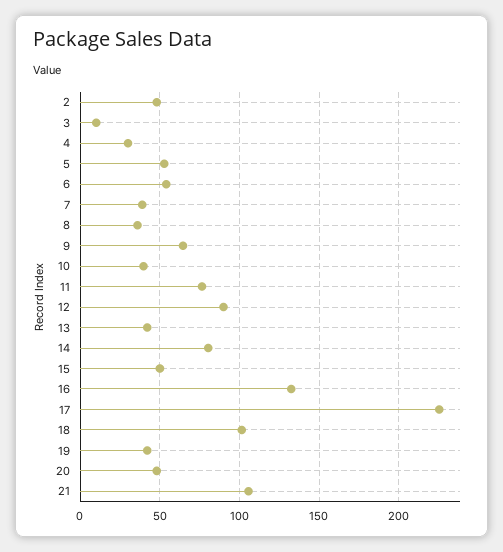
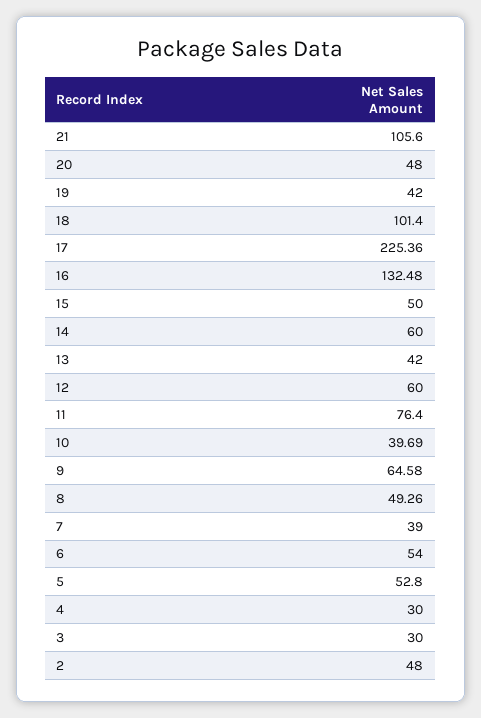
3: 10 -> 30
8: 35 -> 49.26
12: 90 -> 60
14: 80 -> 60

